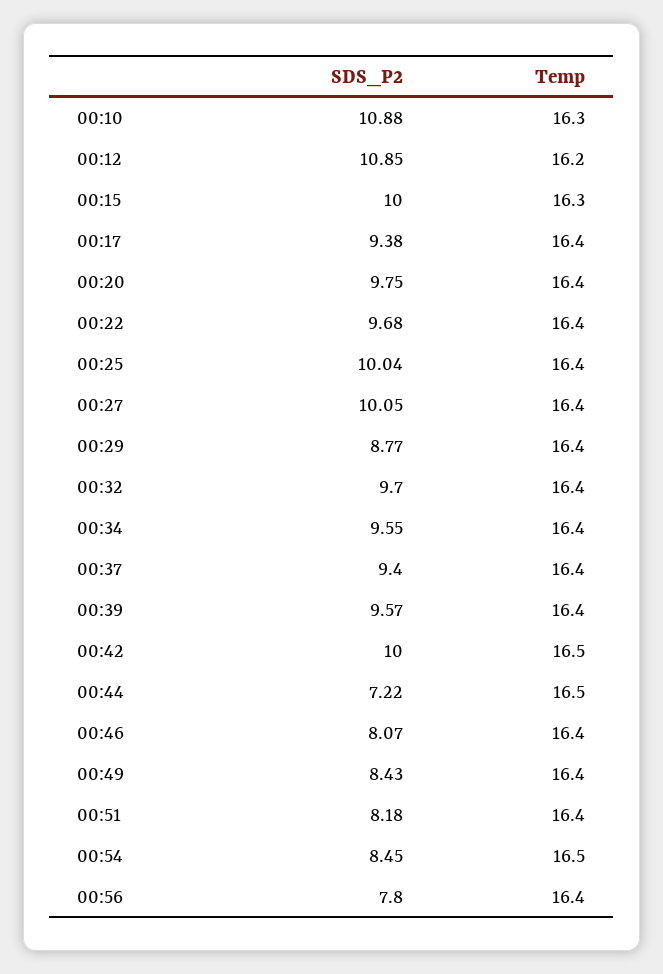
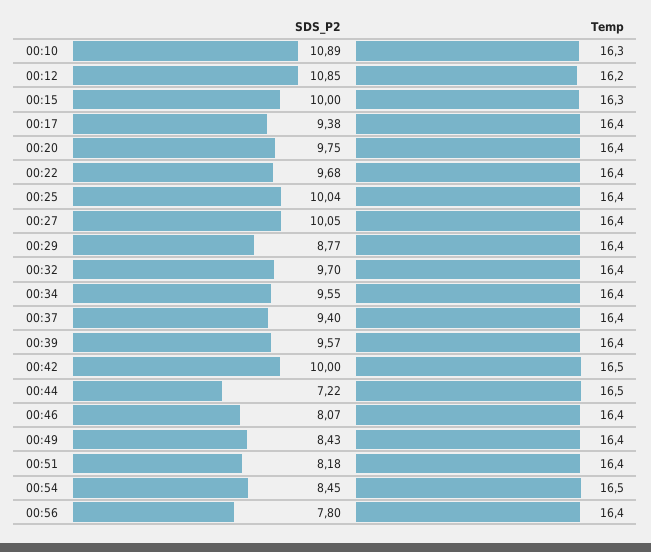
SDS_P2, 00:10: 10.88 -> 10.89

